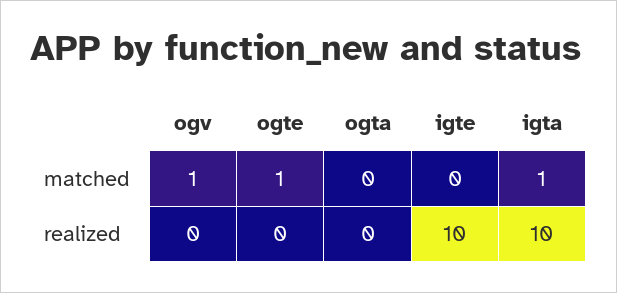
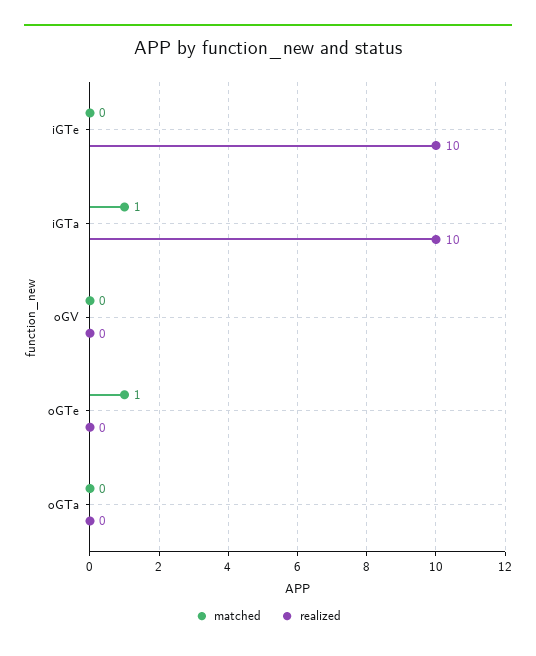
matched, ogv: 1 -> 0

